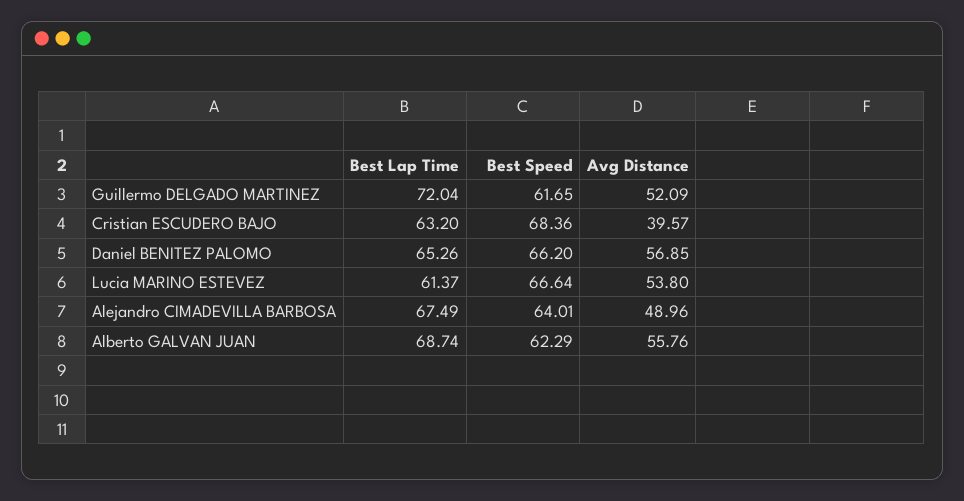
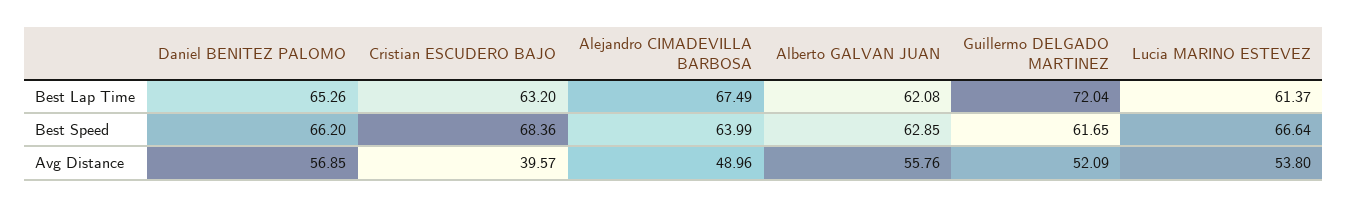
Best Speed, Alejandro CIMADEVILLA BARBOSA: 64.01 -> 63.99
Best Lap Time, Alberto GALVAN JUAN: 68.74 -> 62.08
Best Speed, Alberto GALVAN JUAN: 62.29 -> 62.85

